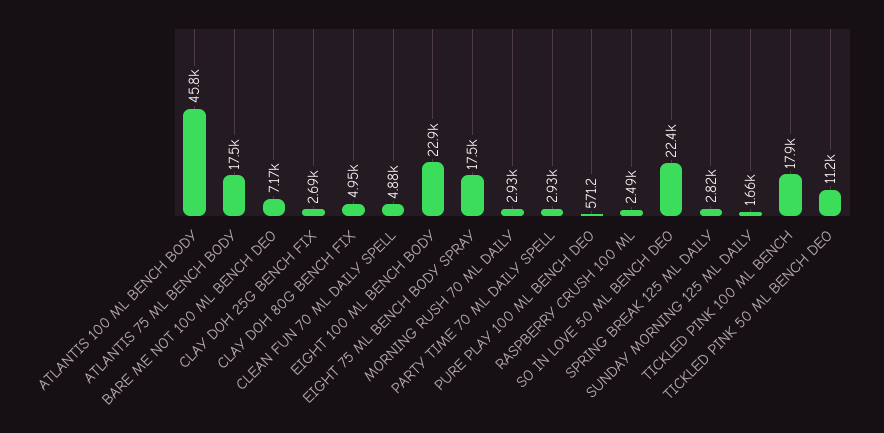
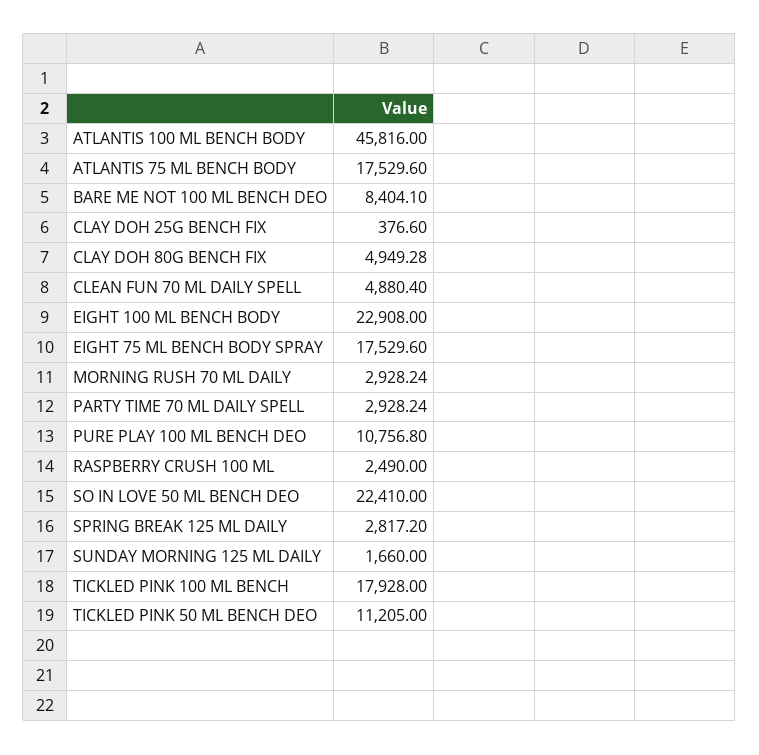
BARE ME NOT 100 ML BENCH DEO: 7170 -> 8404.1
CLAY DOH 25G BENCH FIX: 2690 -> 376.6
PURE PLAY 100 ML BENCH DEO: 571.2 -> 10756.8

